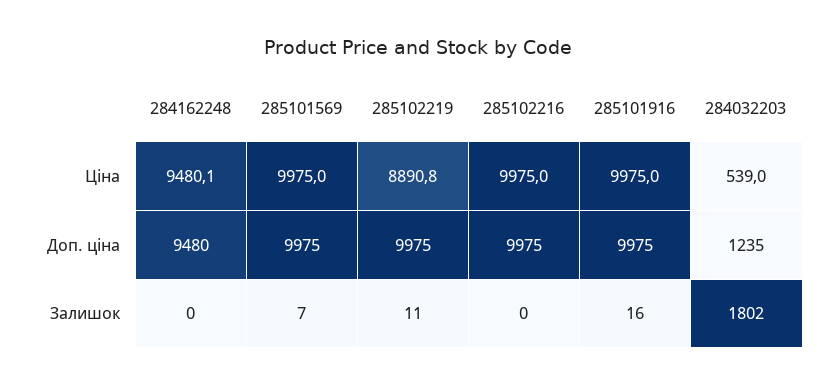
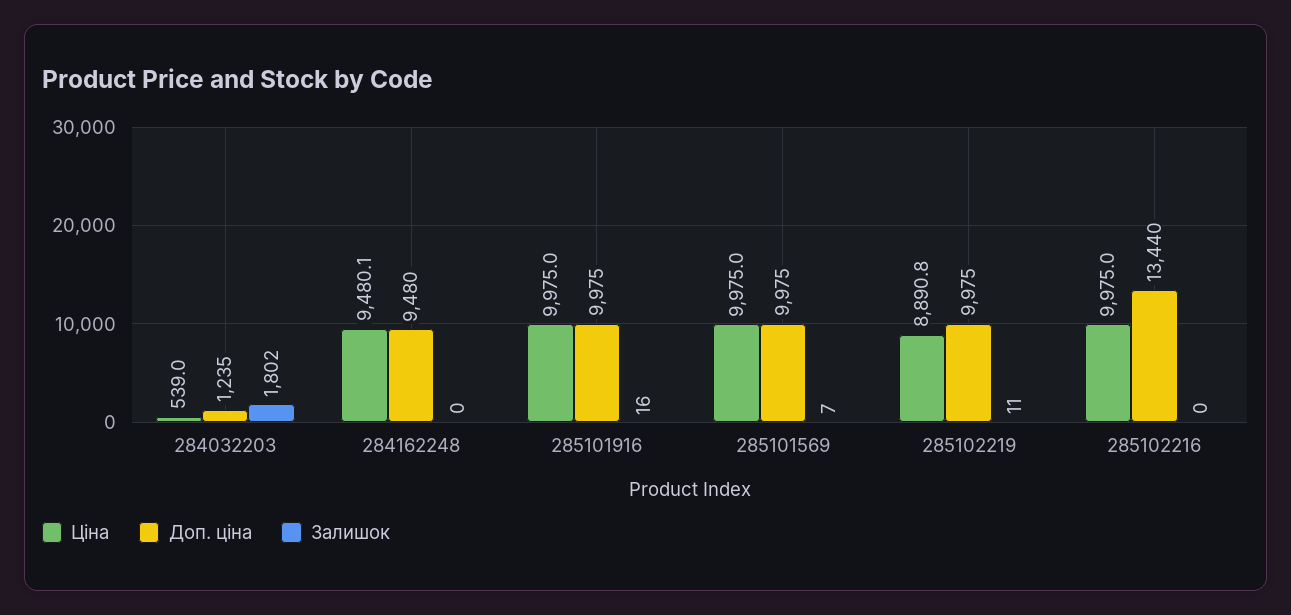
Доп. ціна, 285102216: 9975 -> 13440

